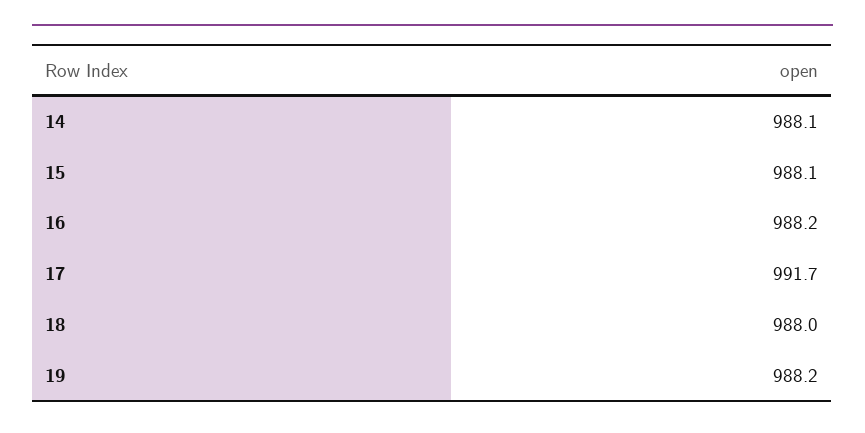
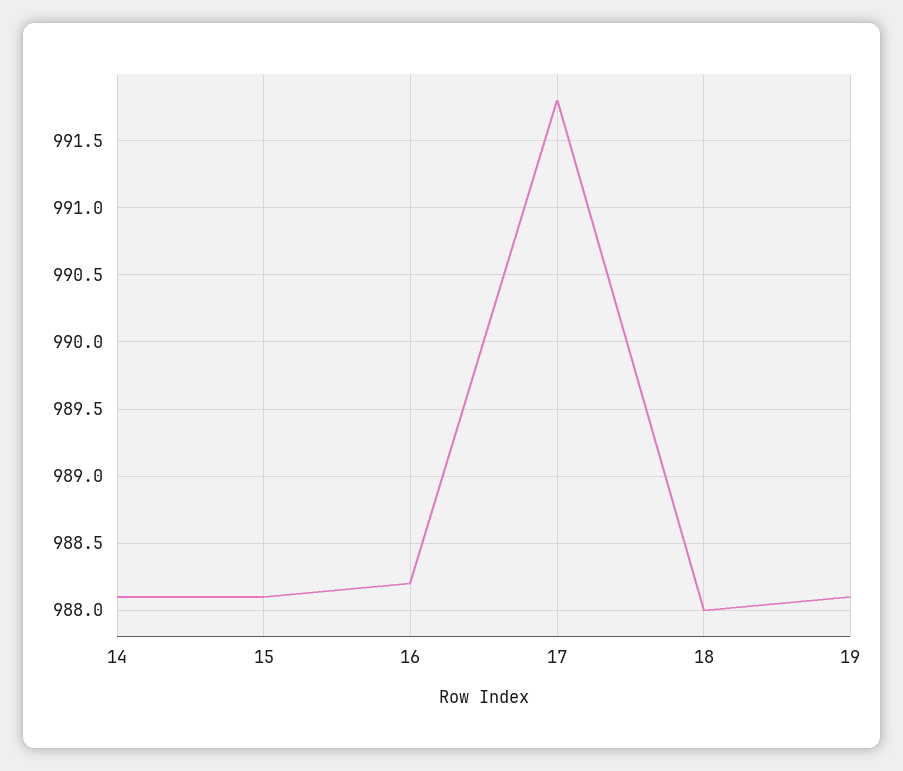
17: 991.7 -> 991.8
19: 988.2 -> 988.1

